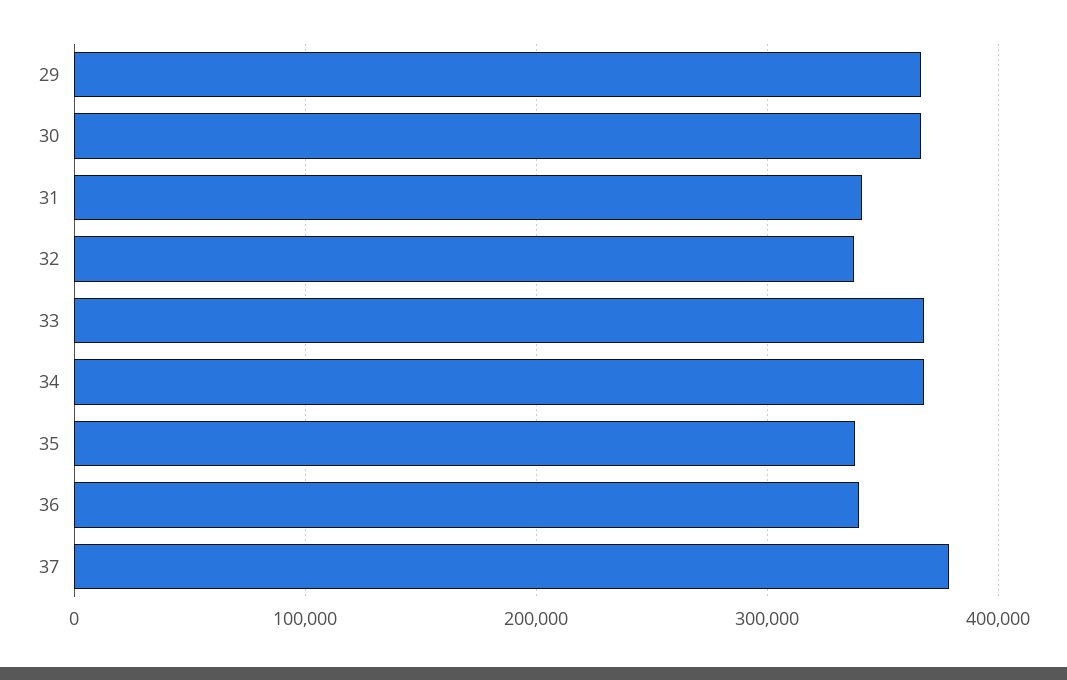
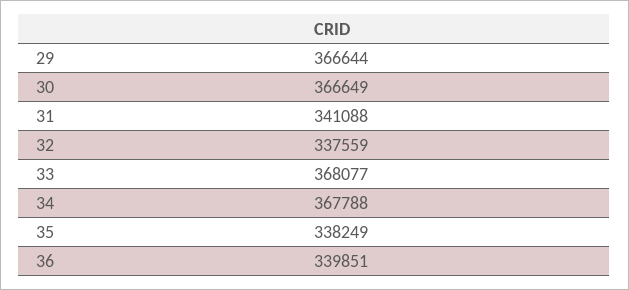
37: 380000 -> none

